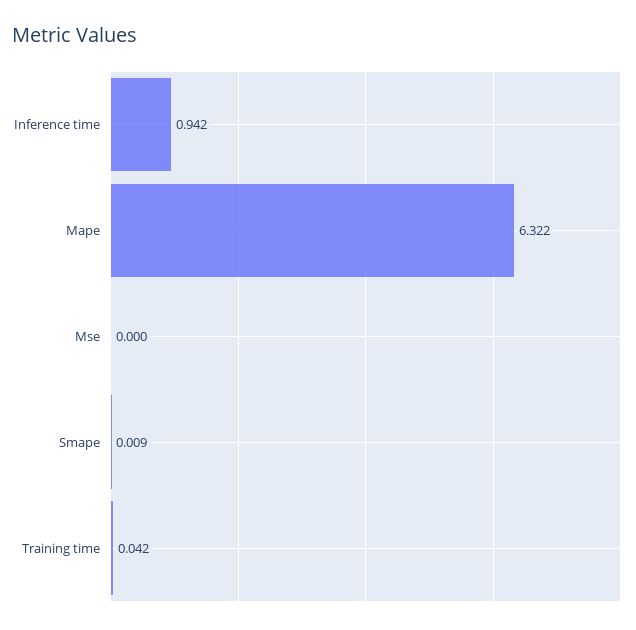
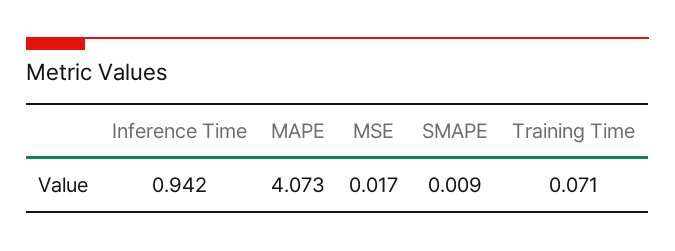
Mape: 6.322 -> 4.073
Mse: 0 -> 0.017
Training time: 0.042 -> 0.071

